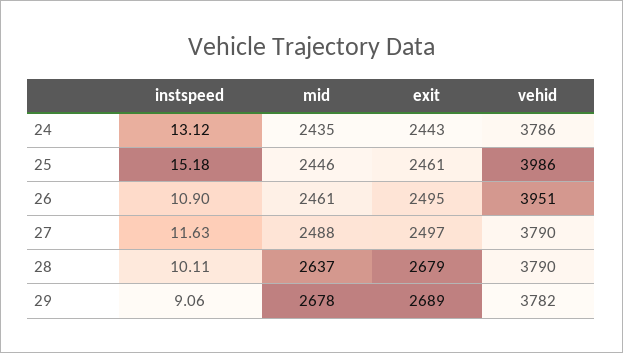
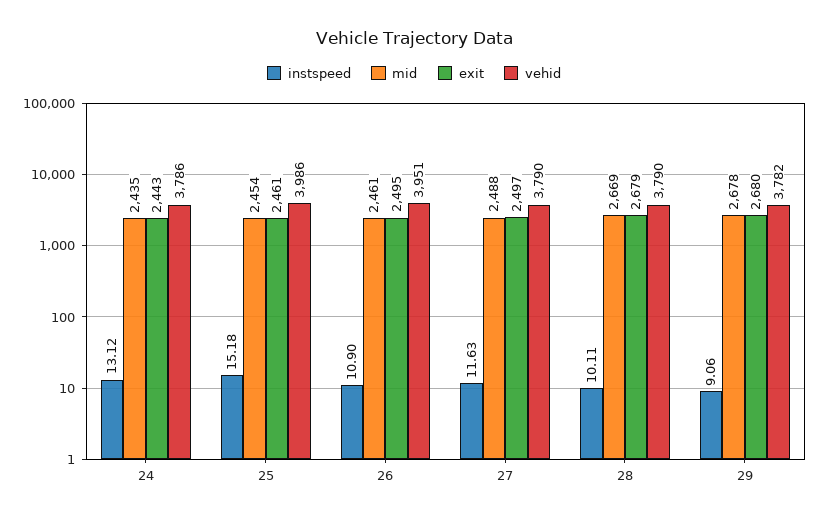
mid, 25: 2446 -> 2454
mid, 28: 2637 -> 2669
exit, 29: 2689 -> 2680

